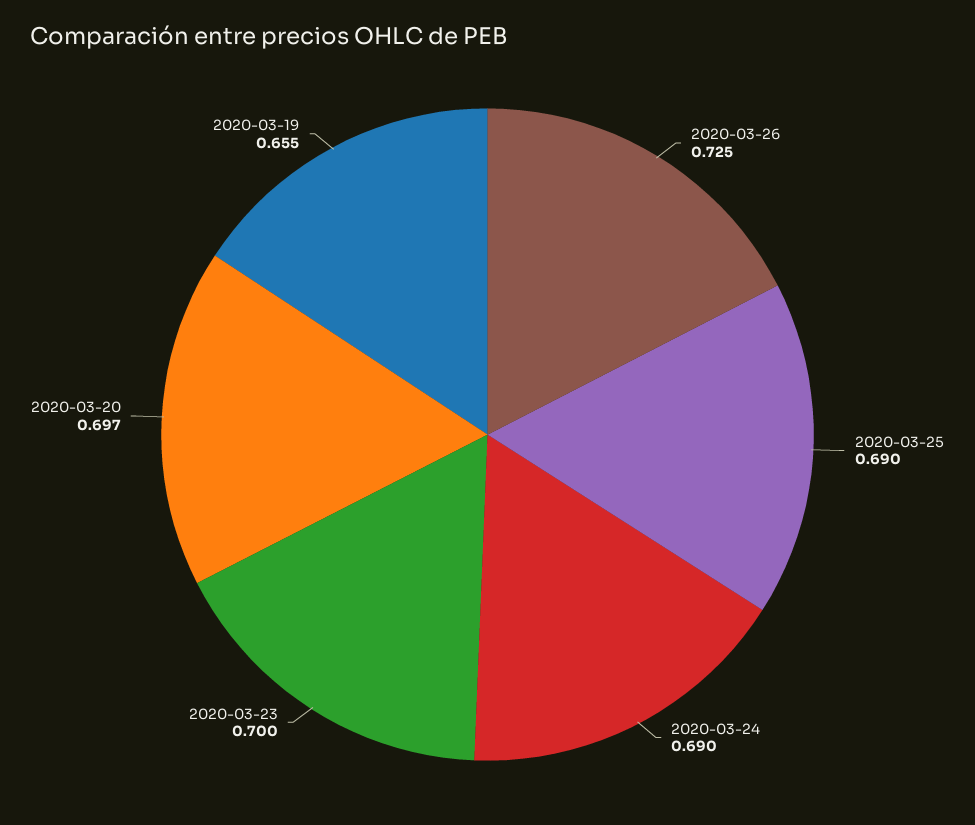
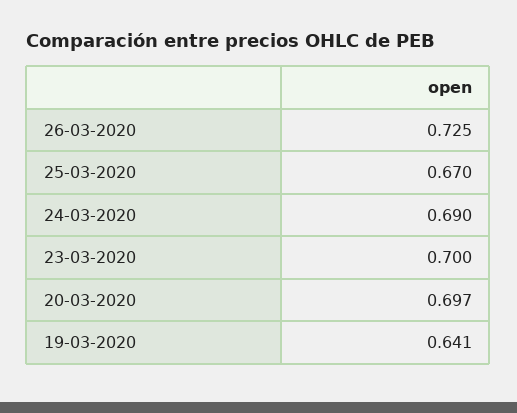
2020-03-25: 0.69 -> 0.67
2020-03-19: 0.655 -> 0.641

